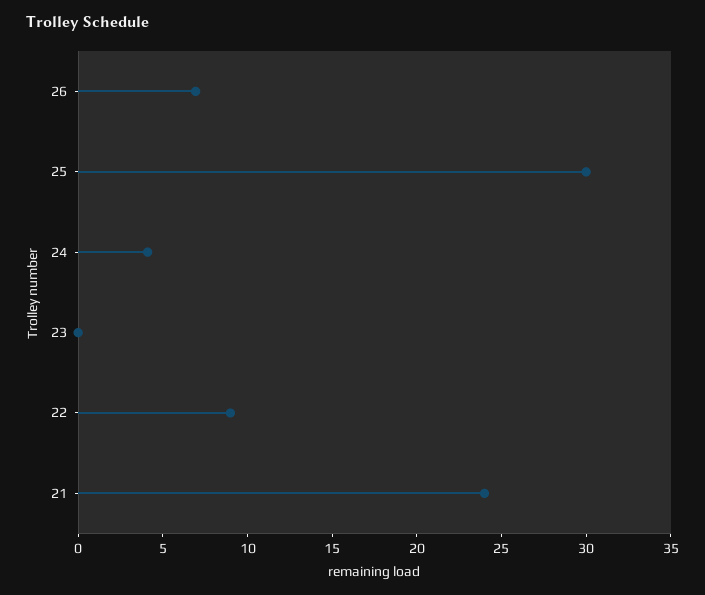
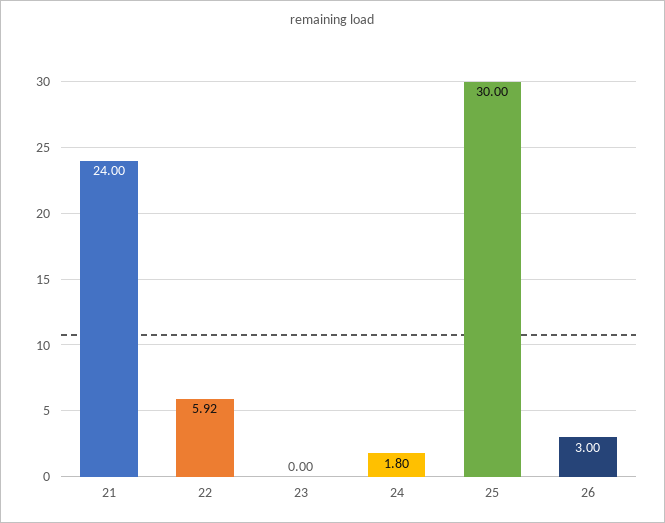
26: 7 -> 3
24: 4 -> 1.8
22: 9 -> 5.92

